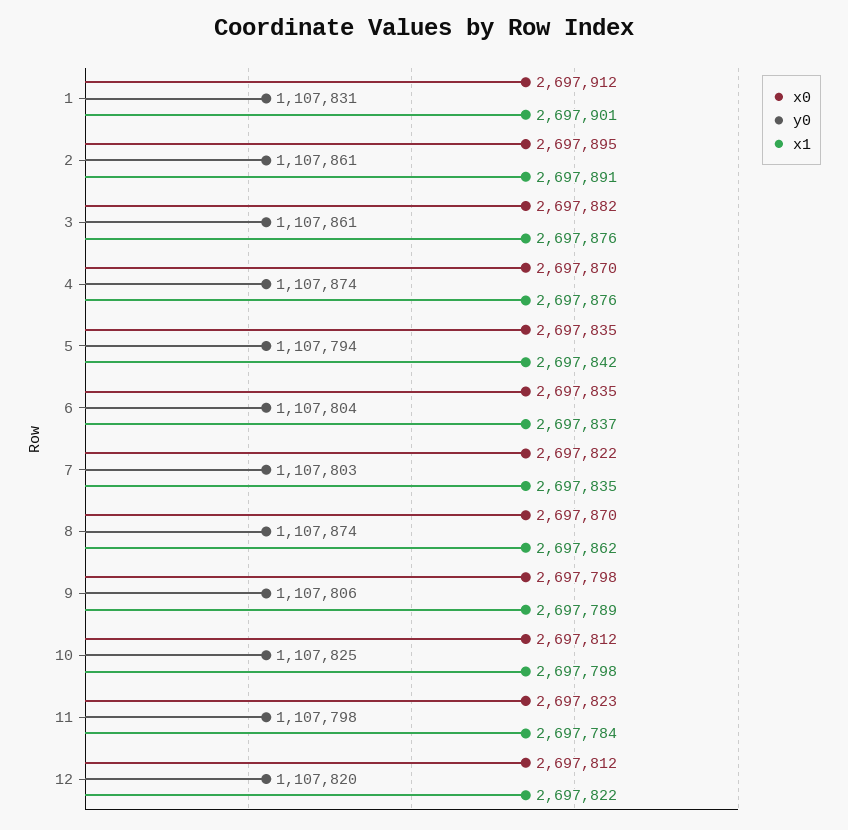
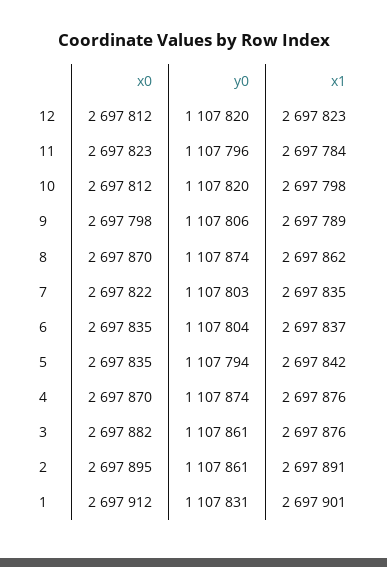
y0, 10: 1107825 -> 1107820
y0, 11: 1107798 -> 1107796
x1, 12: 2697822 -> 2697823

